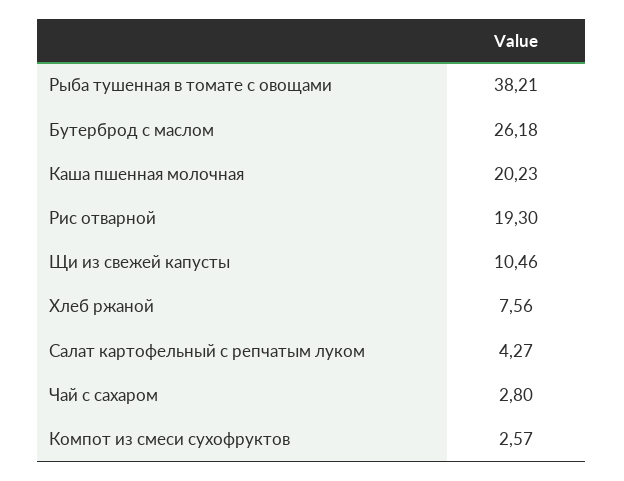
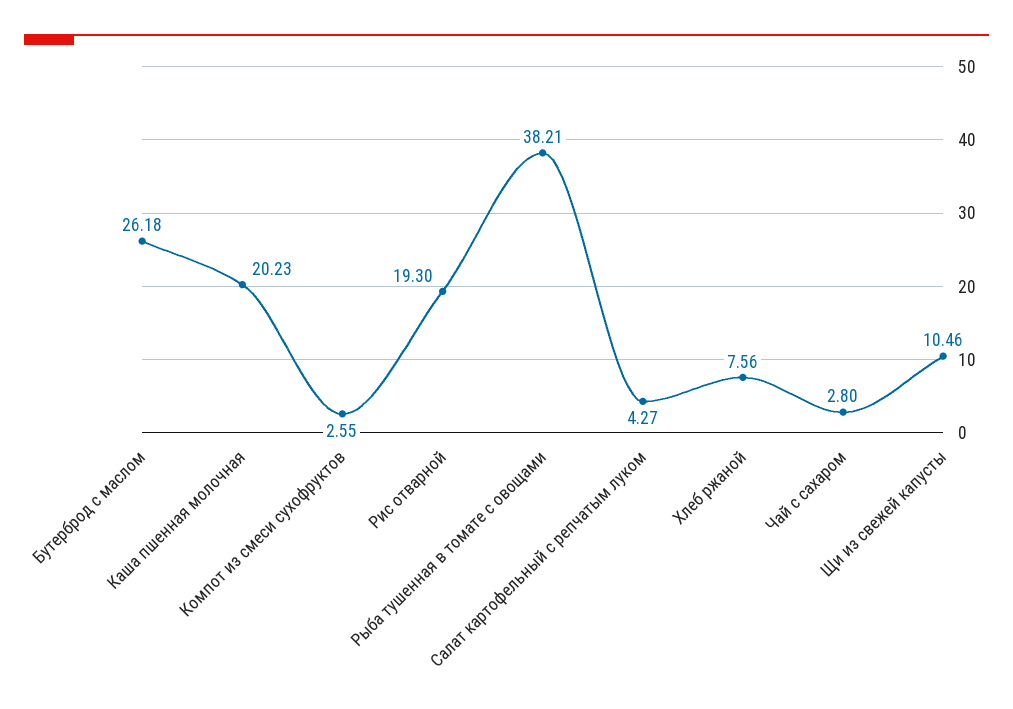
Компот из смеси сухофруктов: 2.57 -> 2.55

